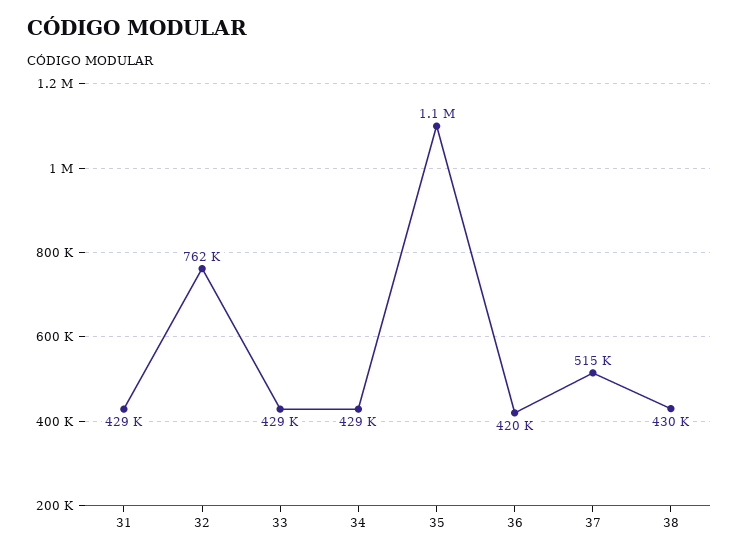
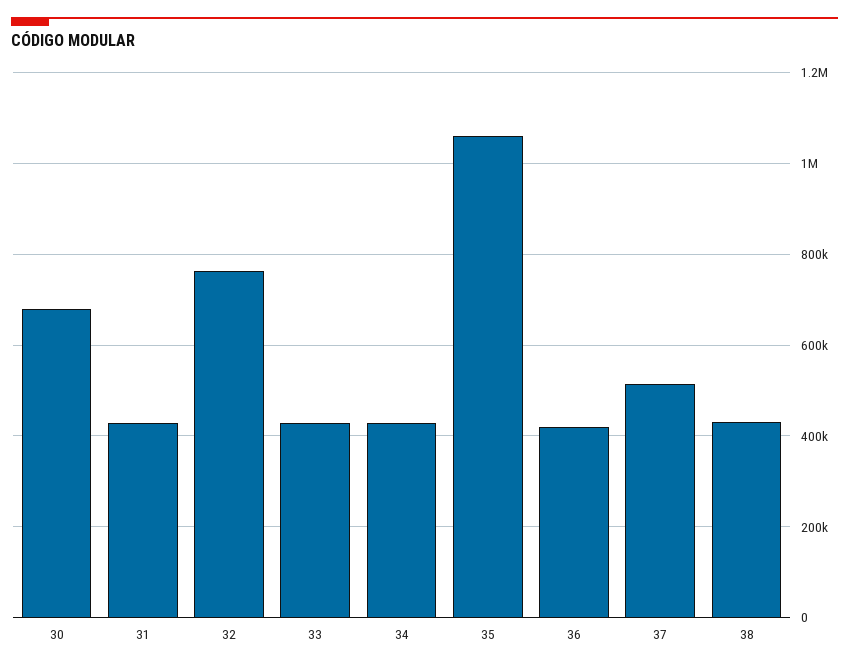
30: none -> 680000

